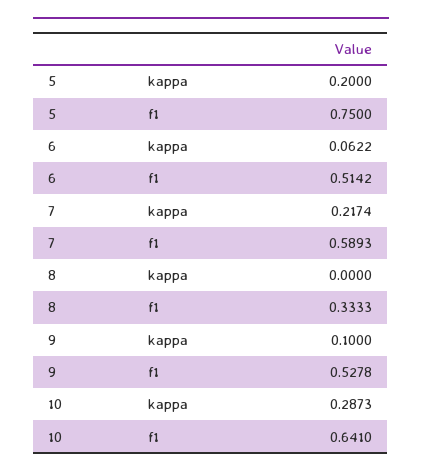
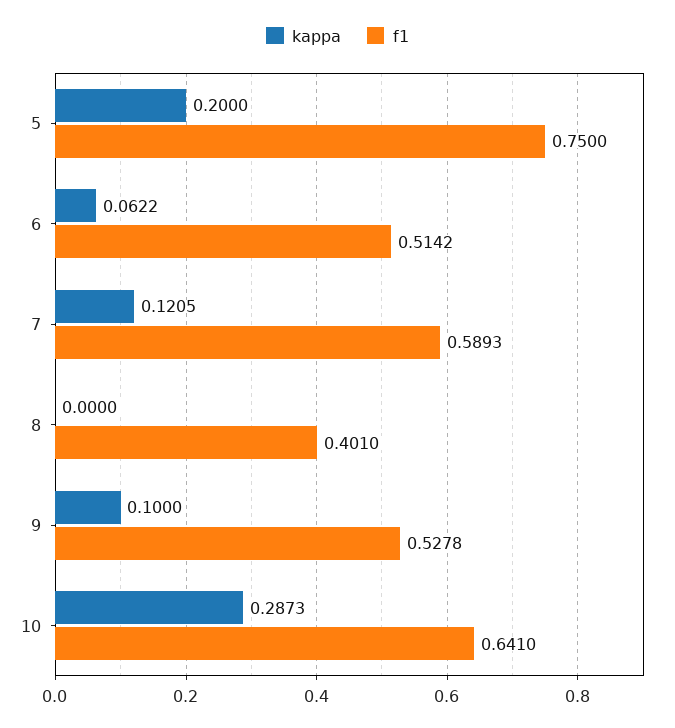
kappa, 7: 0.2174 -> 0.1205
f1, 8: 0.3333 -> 0.401

